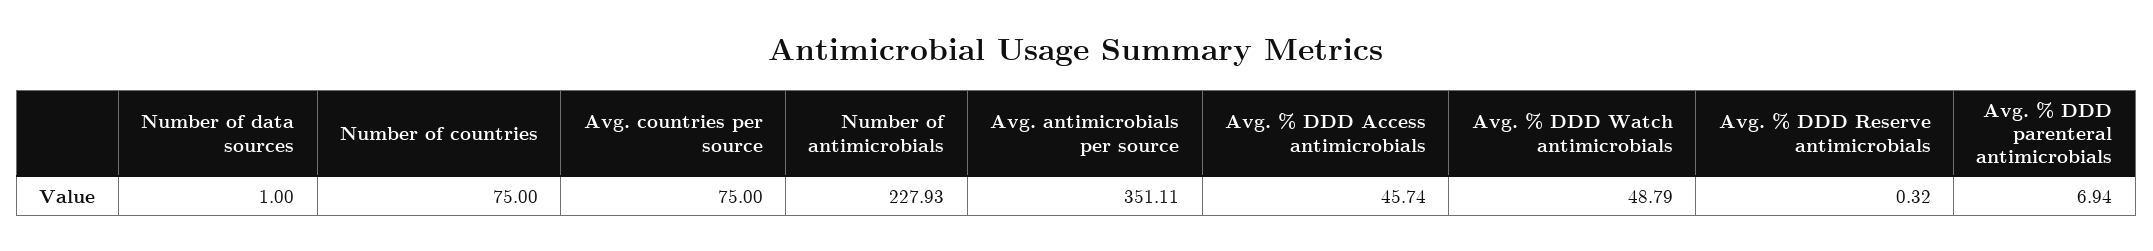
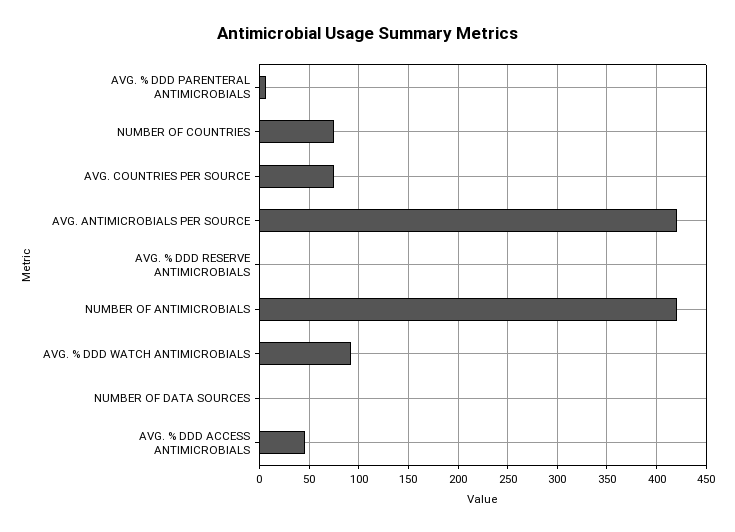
Number of antimicrobials: 227.93 -> 420
Avg. antimicrobials per source: 351.11 -> 420
Avg. % DDD Watch antimicrobials: 48.79 -> 90

